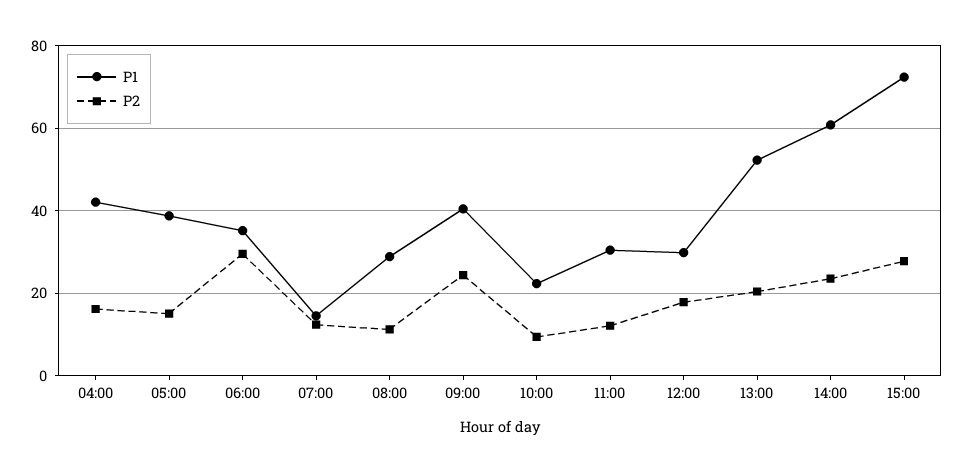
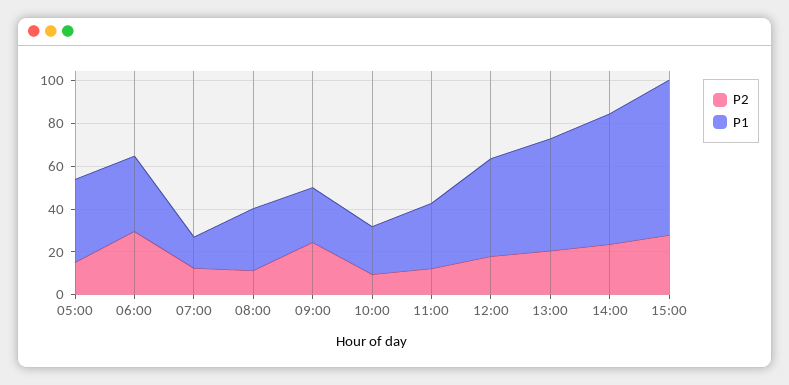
P1, 04:00: 42 -> none
P2, 04:00: 16 -> none
P1, 09:00: 40 -> 25
P1, 12:00: 30 -> 45

